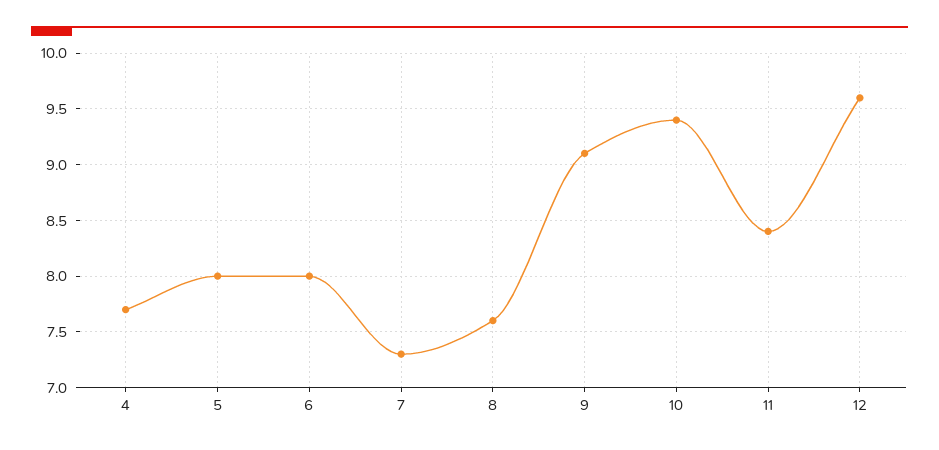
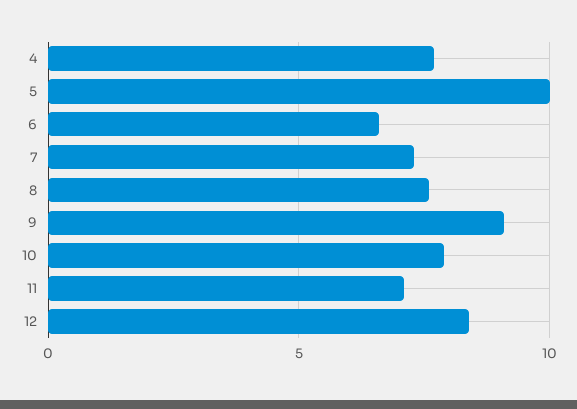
5: 8 -> 10
6: 8 -> 6.5
10: 9.4 -> 8
11: 8.4 -> 7
12: 9.6 -> 8.5

